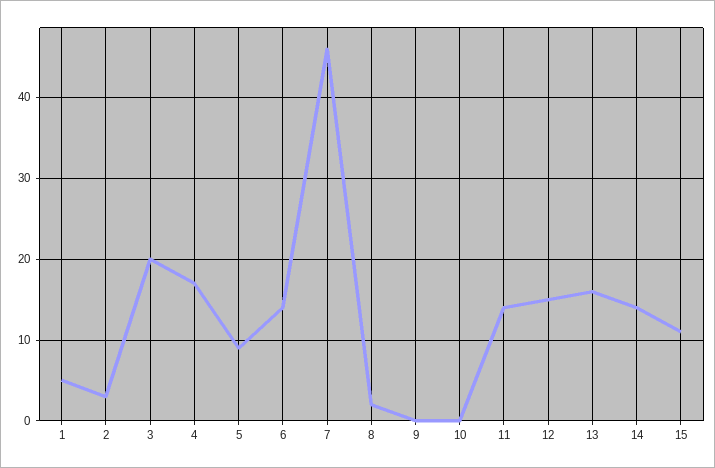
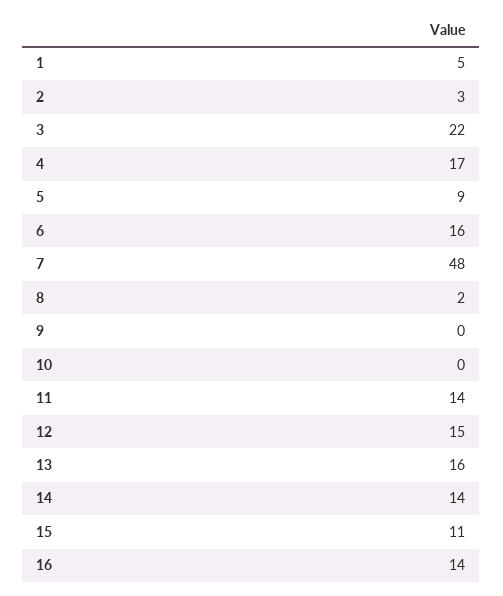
3: 20 -> 22
6: 14 -> 16
7: 46 -> 48
16: none -> 14

